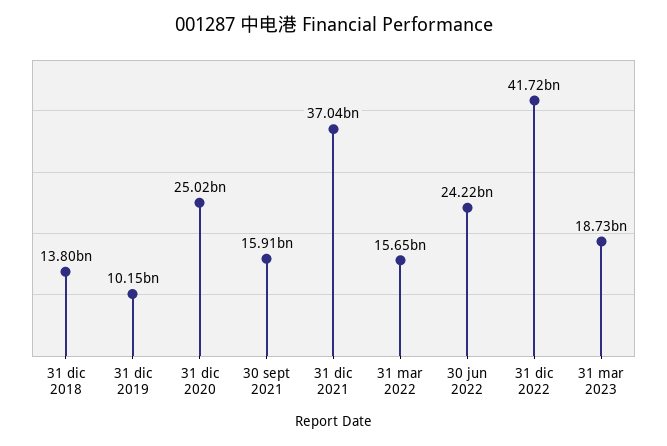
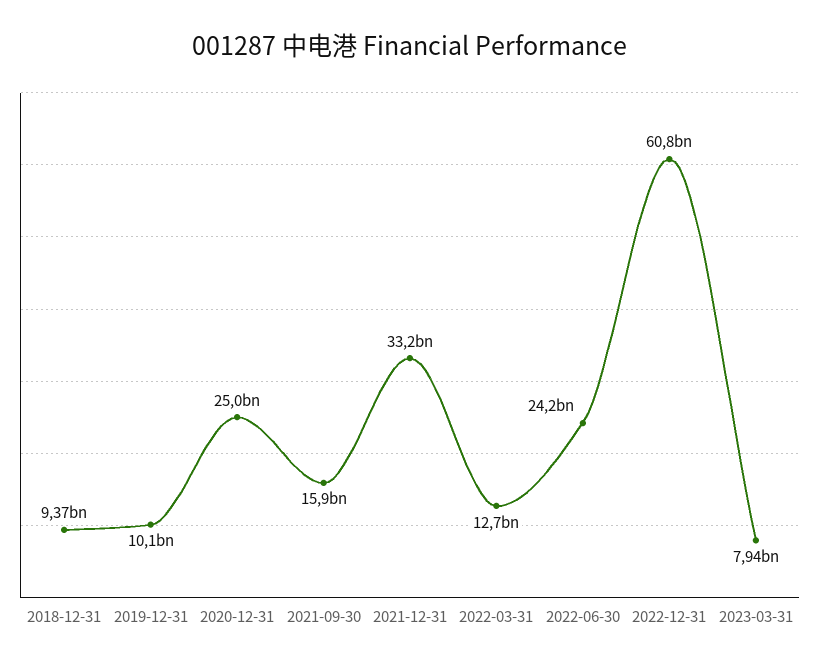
31 dic 2018: 13800000000 -> 9370000000
31 dic 2021: 37040000000 -> 33200000000
31 mar 2022: 15650000000 -> 12700000000
31 dic 2022: 41720000000 -> 60800000000
31 mar 2023: 18730000000 -> 7940000000

